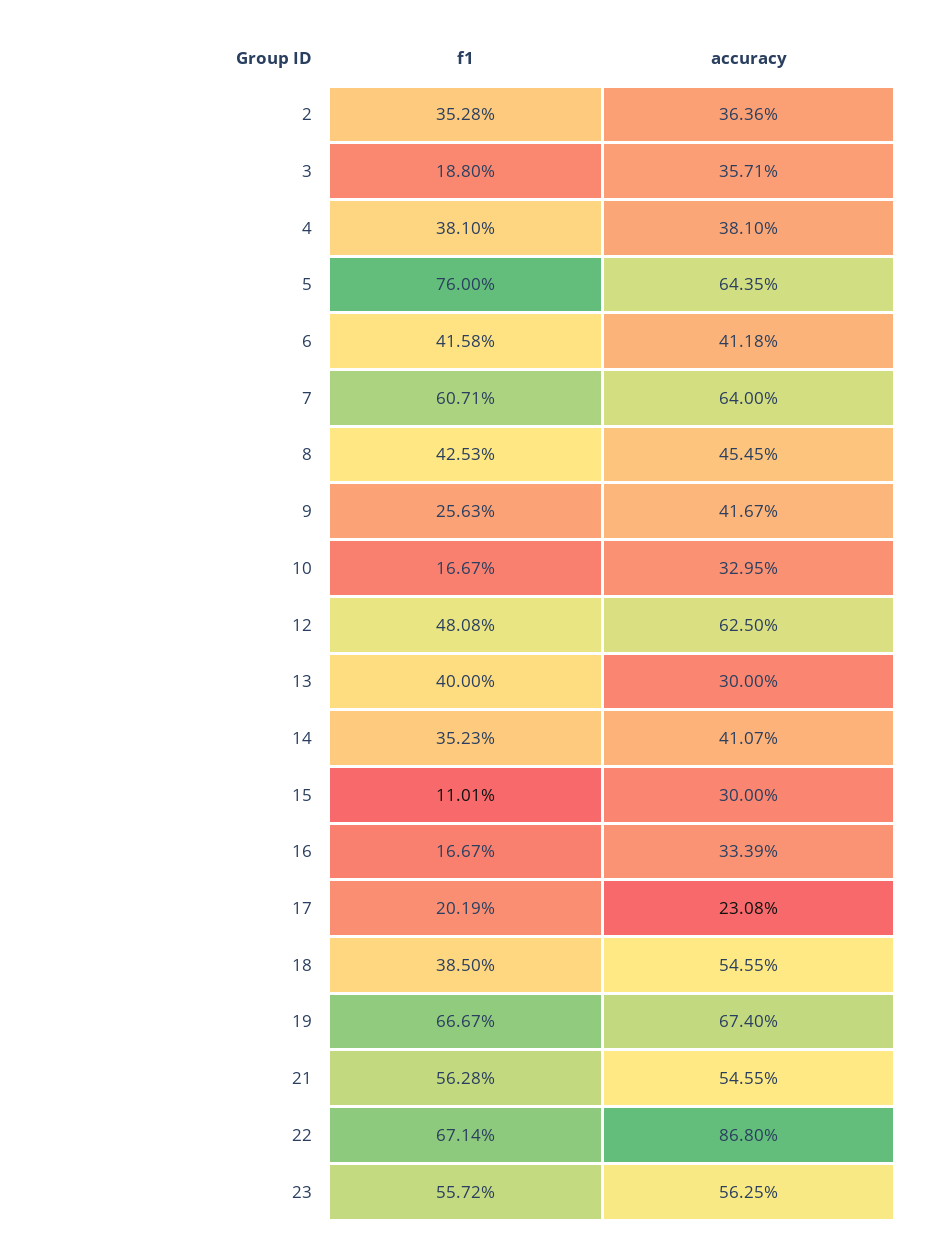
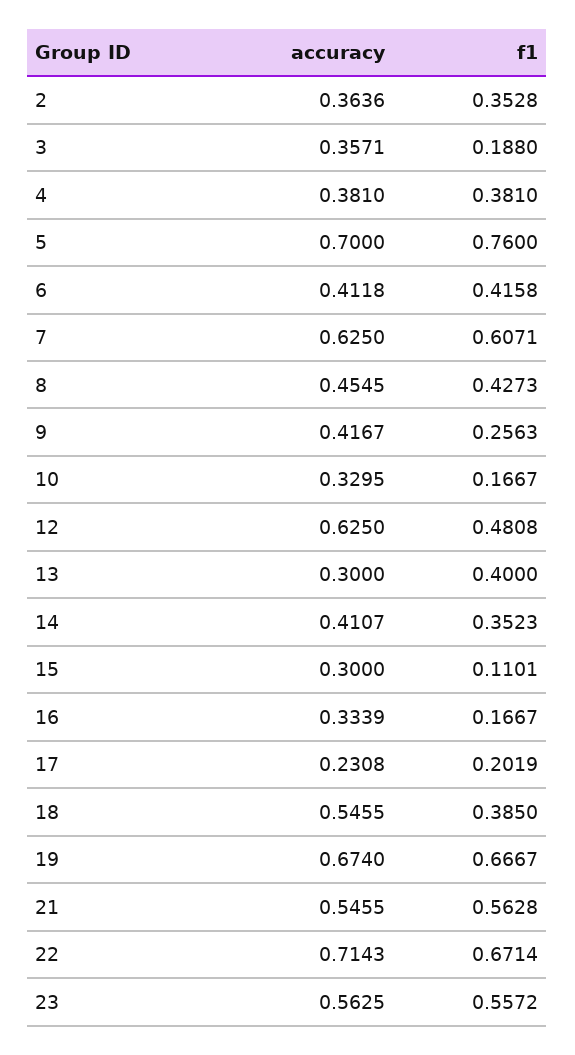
accuracy, 5: 0.6435 -> 0.7
accuracy, 7: 0.64 -> 0.625
f1, 8: 0.4253 -> 0.4273
accuracy, 22: 0.868 -> 0.7143

